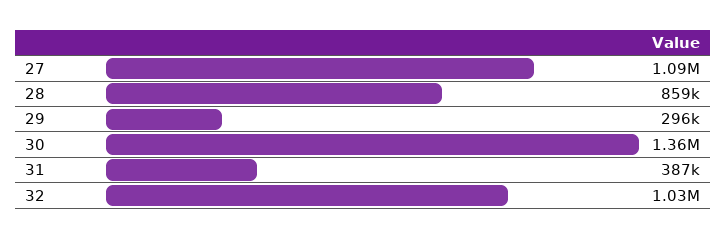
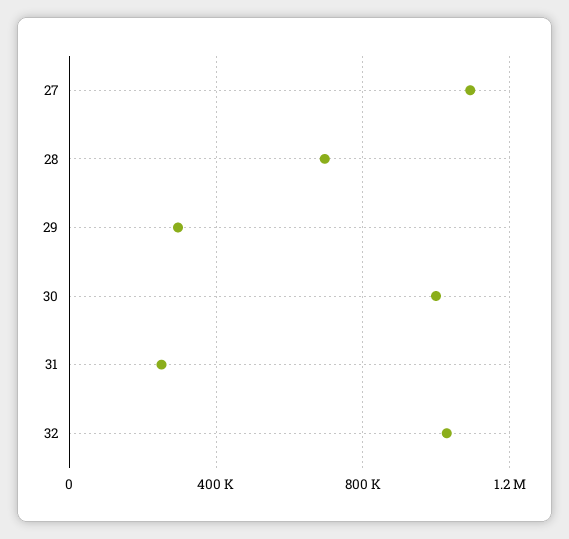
28: 859000 -> 700000
30: 1360000 -> 1000000
31: 387000 -> 250000

